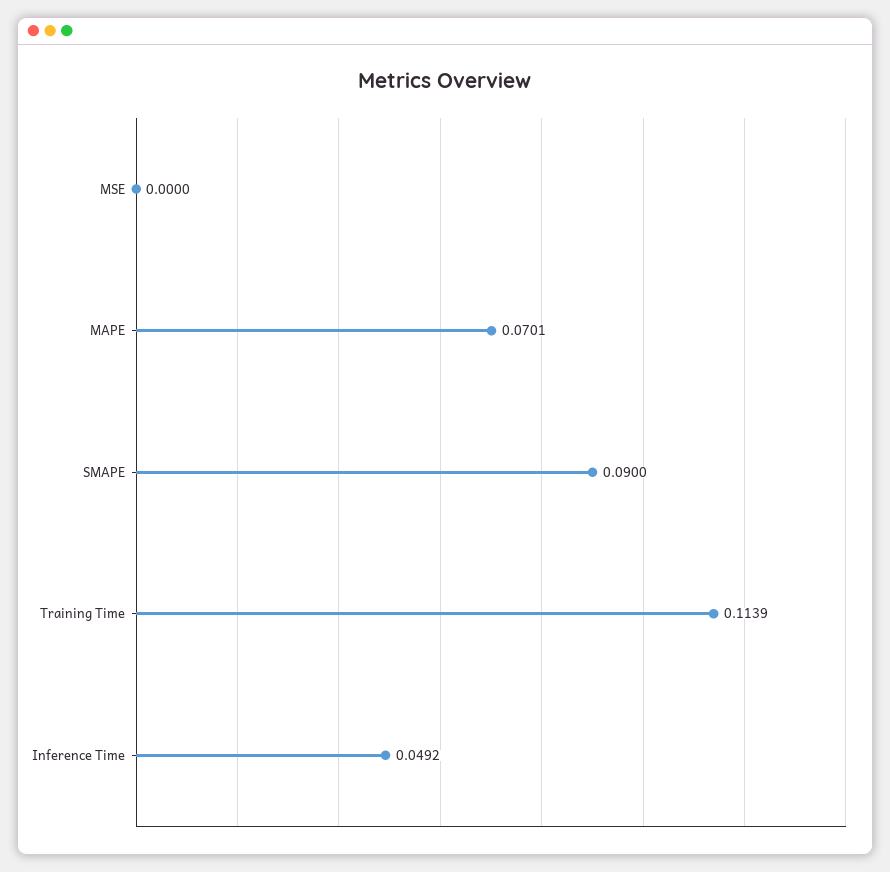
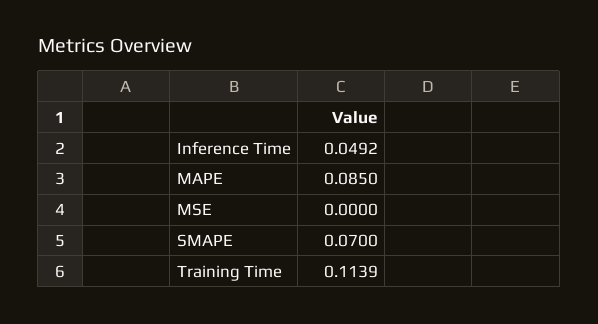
MAPE: 0.0701 -> 0.085
SMAPE: 0.09 -> 0.07

